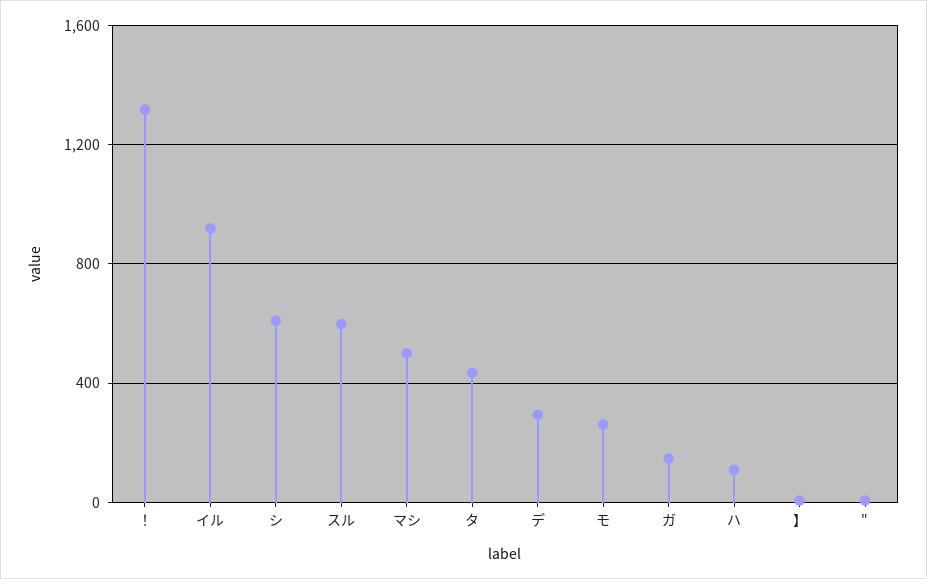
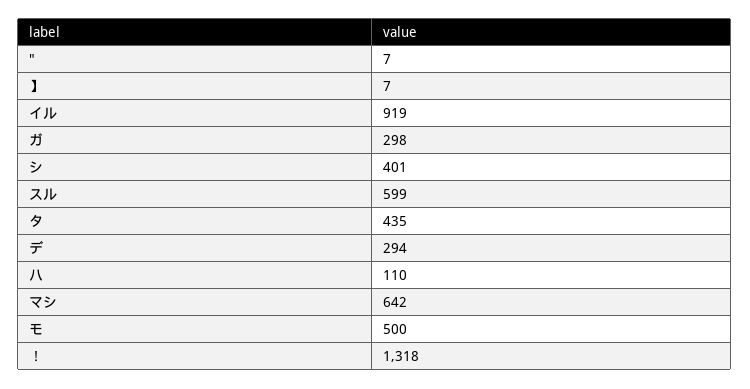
シ: 600 -> 401
マシ: 500 -> 642
モ: 250 -> 500
ガ: 150 -> 298

